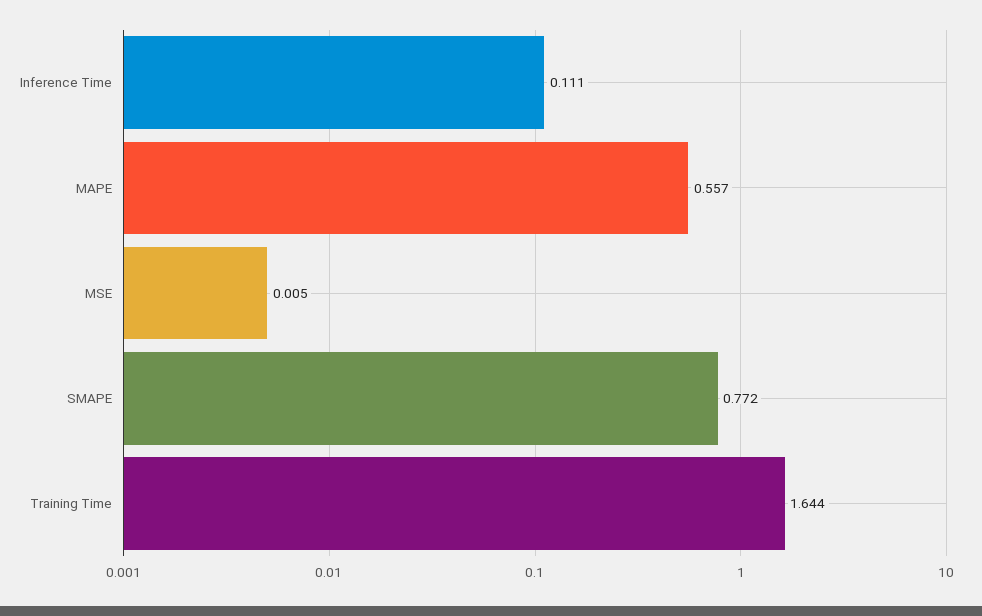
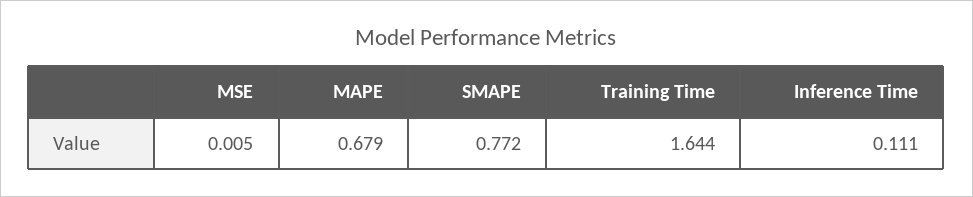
MAPE: 0.557 -> 0.679

